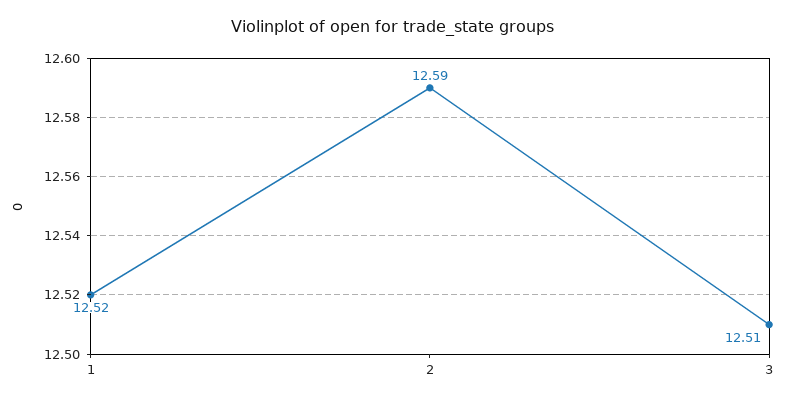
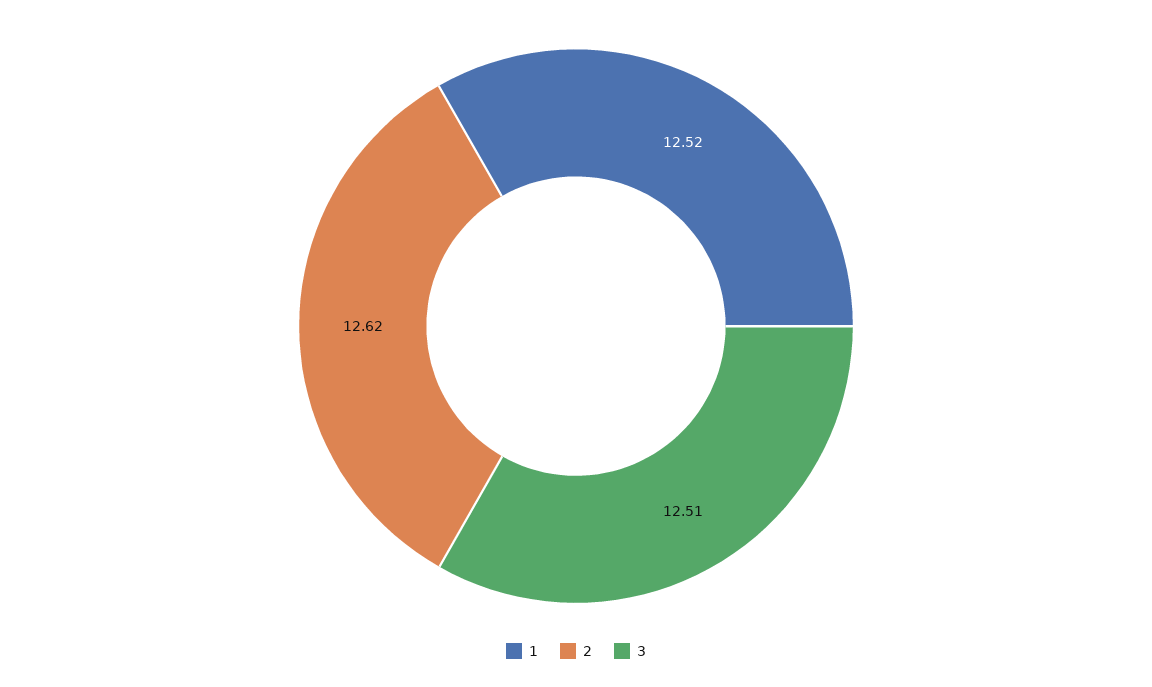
2: 12.59 -> 12.62

